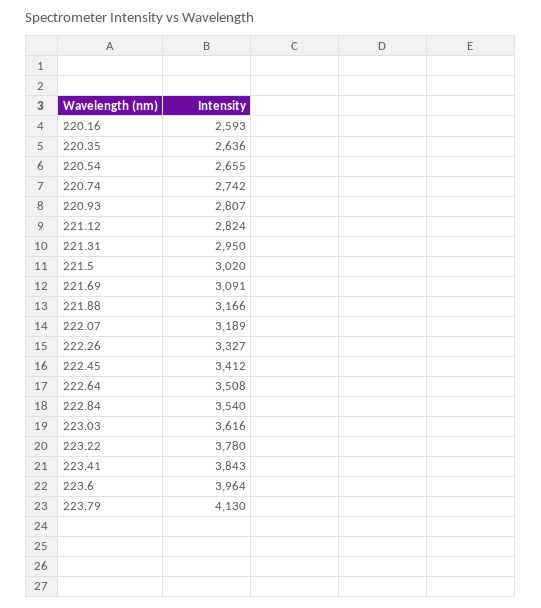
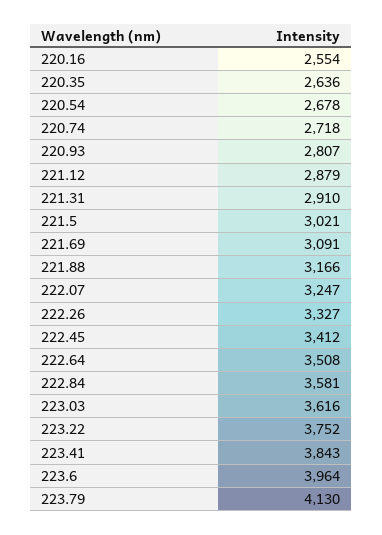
220.16: 2593 -> 2554
220.54: 2655 -> 2678
220.74: 2742 -> 2718
221.12: 2824 -> 2879
221.31: 2950 -> 2910
221.5: 3020 -> 3021
222.07: 3189 -> 3247
222.84: 3540 -> 3581
223.22: 3780 -> 3752

